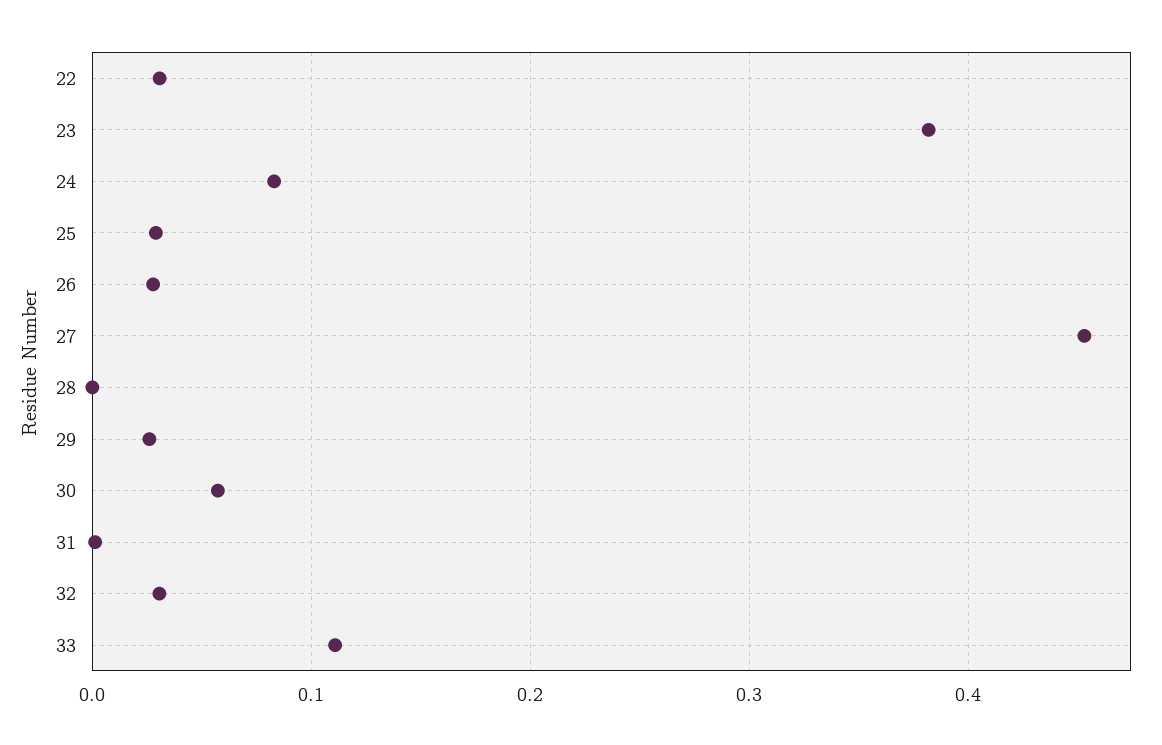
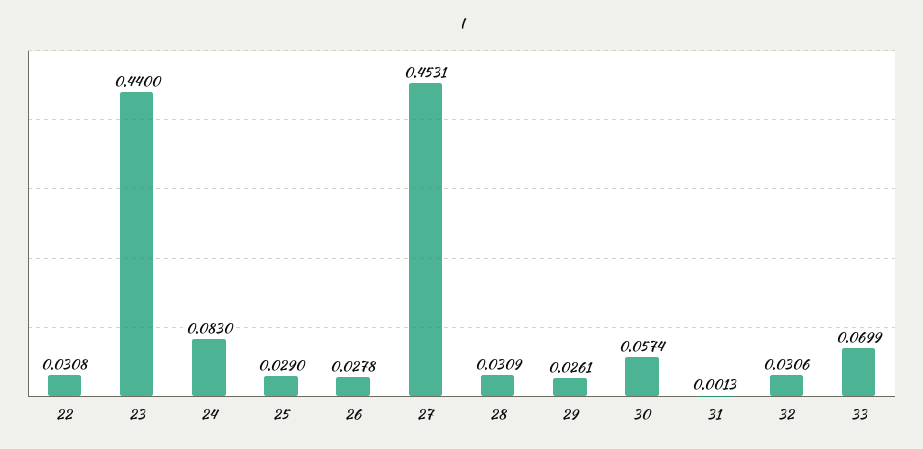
23: 0.38 -> 0.44
28: 0 -> 0.0309
33: 0.11 -> 0.0699

